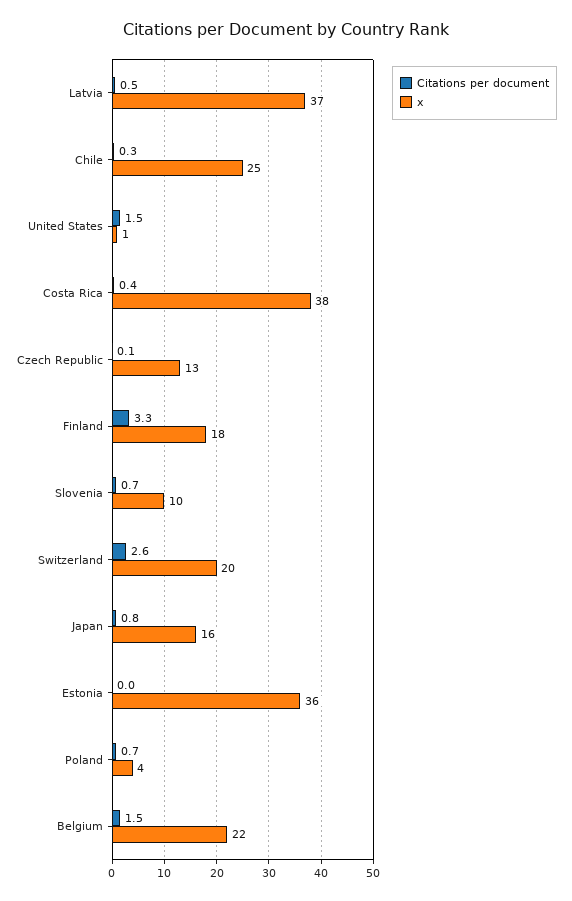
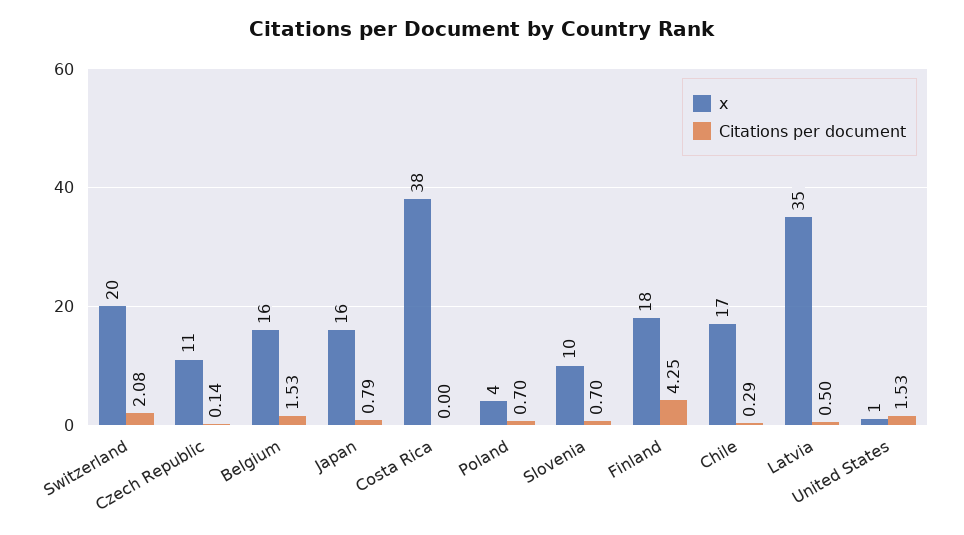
x, Latvia: 37 -> 35
x, Chile: 25 -> 17
Citations per document, Costa Rica: 0.4 -> 0
x, Czech Republic: 13 -> 11
Citations per document, Finland: 3.3 -> 4.25
Citations per document, Switzerland: 2.6 -> 2.08
Citations per document, Estonia: 0 -> none
x, Estonia: 36 -> none
x, Belgium: 22 -> 16

